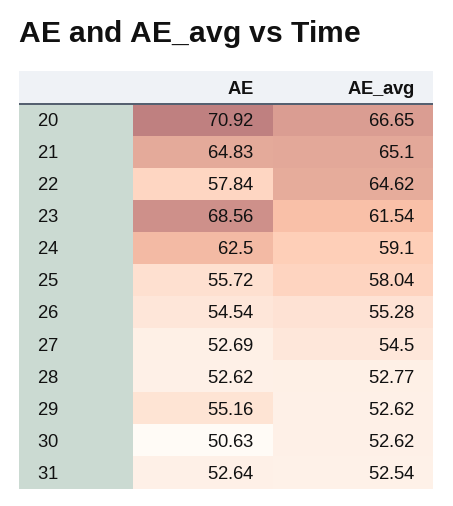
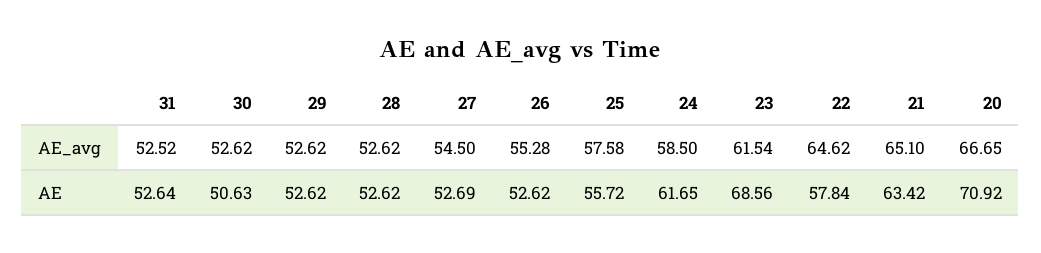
AE, 21: 64.83 -> 63.42
AE, 24: 62.5 -> 61.65
AE_avg, 24: 59.1 -> 58.5
AE_avg, 25: 58.04 -> 57.58
AE, 26: 54.54 -> 52.62
AE_avg, 28: 52.77 -> 52.62
AE, 29: 55.16 -> 52.62
AE_avg, 31: 52.54 -> 52.52

